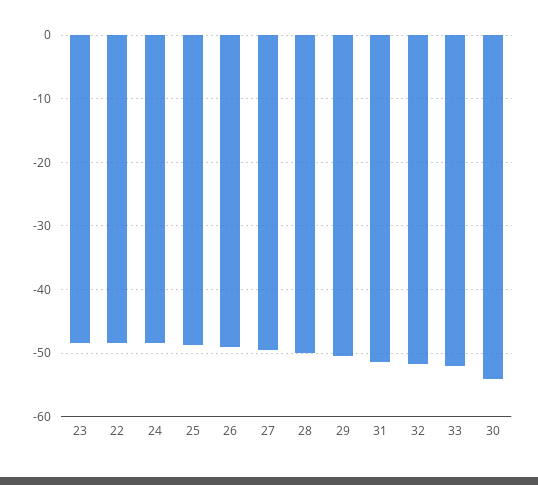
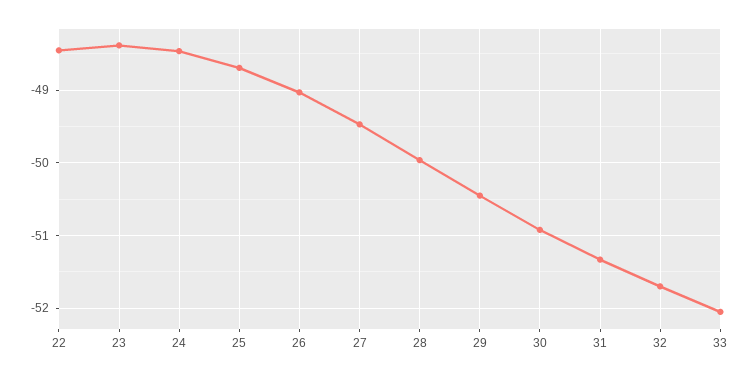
30: -54 -> -50.9

